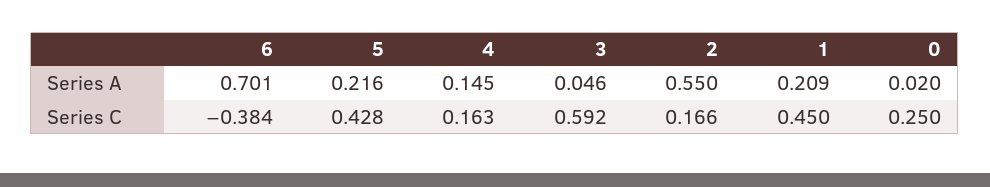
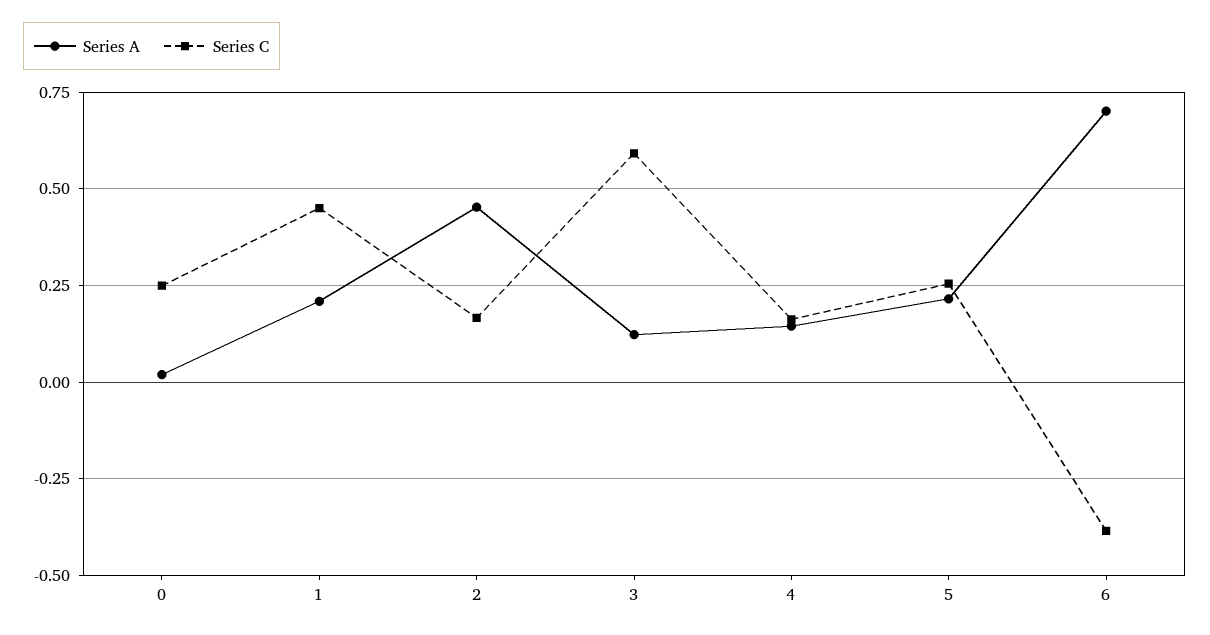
Series A, 3: 0.046 -> 0.125
Series A, 2: 0.55 -> 0.45
Series C, 5: 0.428 -> 0.25

